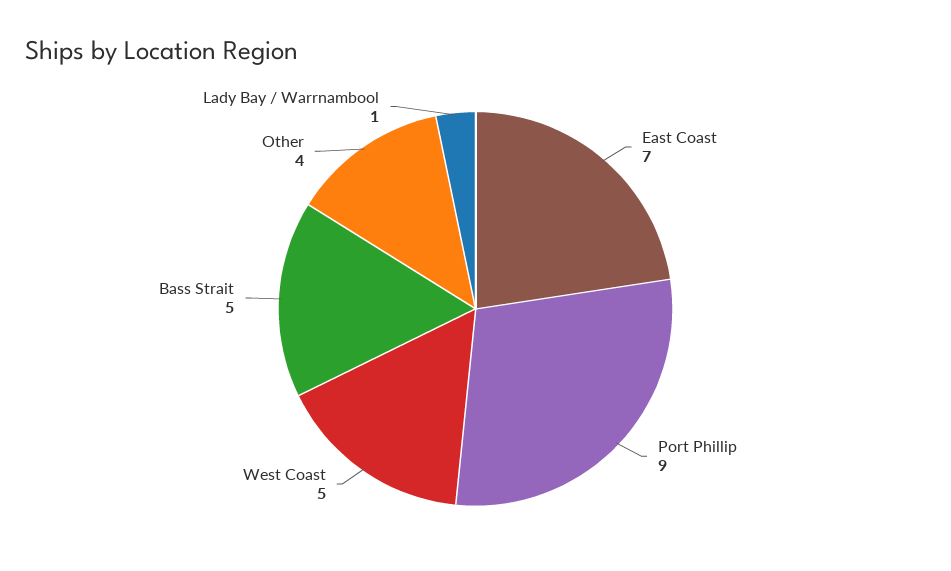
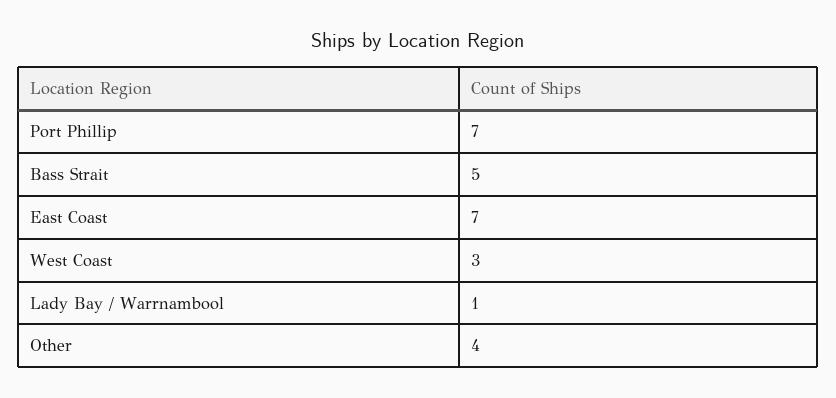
Port Phillip: 9 -> 7
West Coast: 5 -> 3

